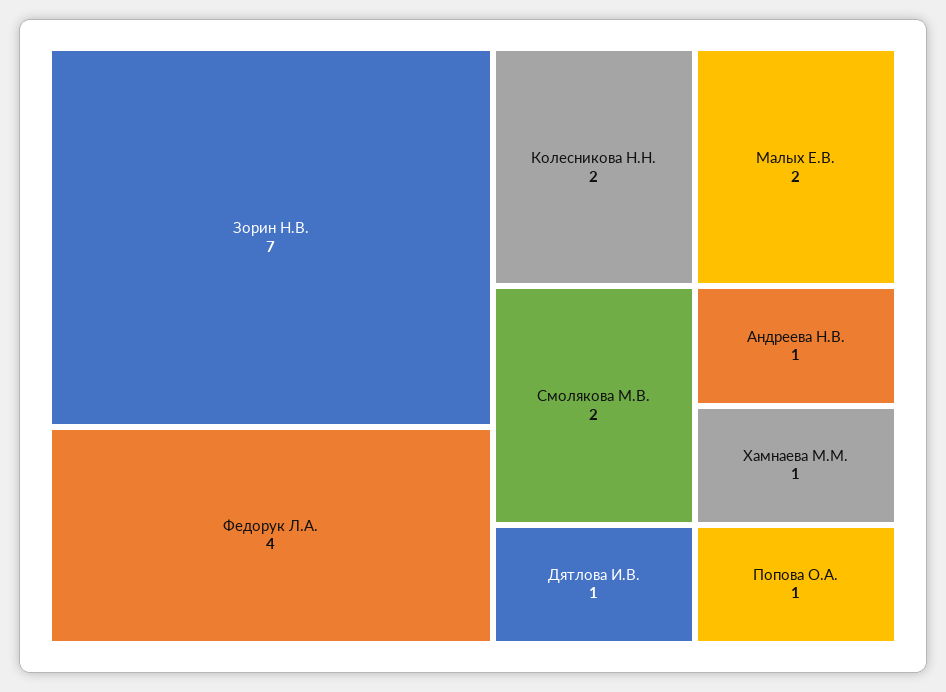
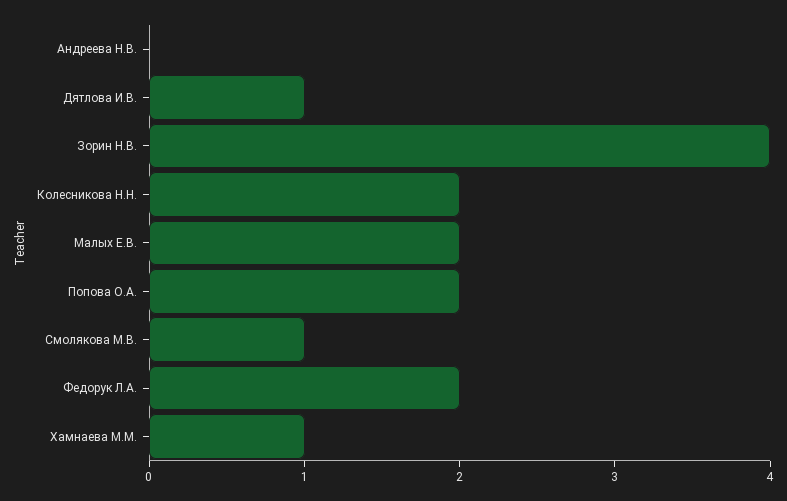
Зорин Н.В.: 7 -> 4
Федорук Л.А.: 4 -> 2
Смолякова М.В.: 2 -> 1
Андреева Н.В.: 1 -> 0
Попова О.А.: 1 -> 2

